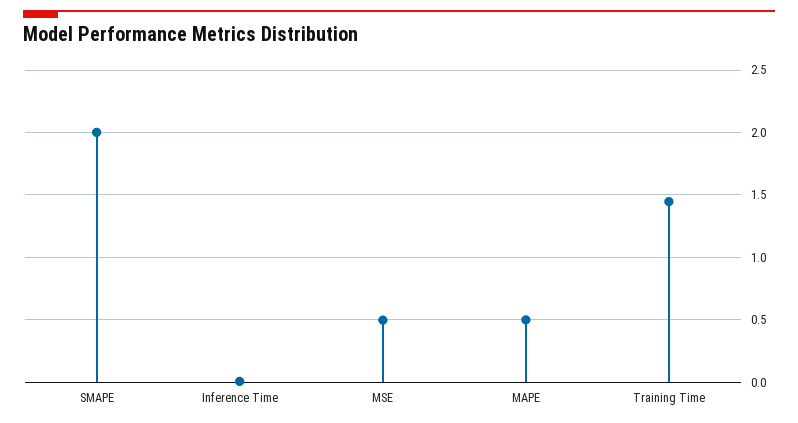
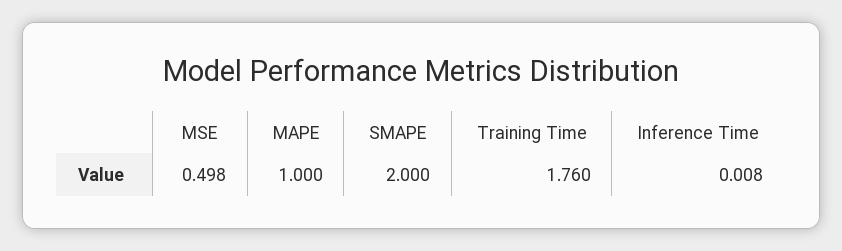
MAPE: 0.5 -> 1
Training Time: 1.45 -> 1.76

